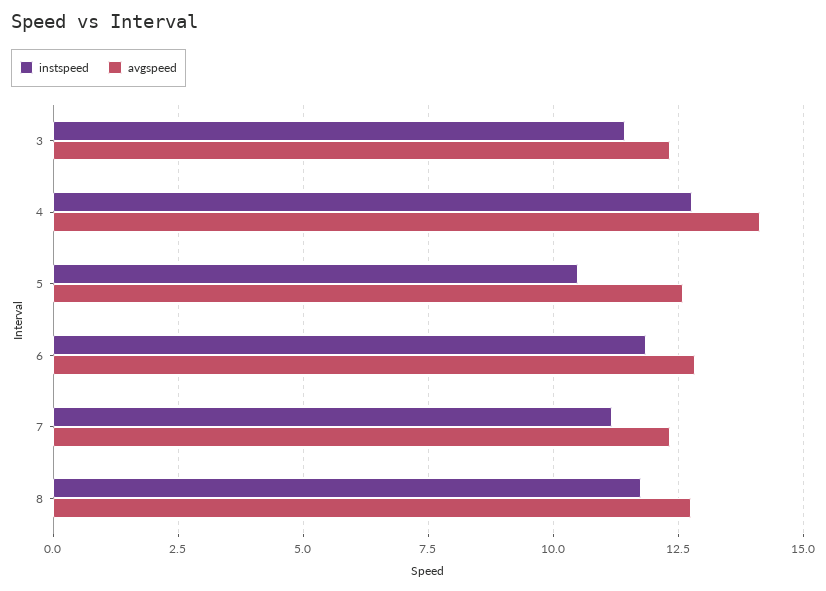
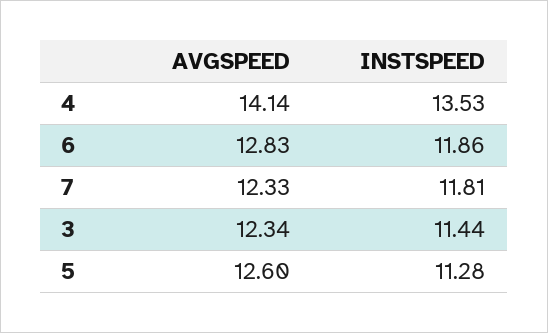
instspeed, 4: 12.75 -> 13.53
instspeed, 5: 10.5 -> 11.28
instspeed, 7: 11.25 -> 11.81
instspeed, 8: 11.75 -> none
avgspeed, 8: 12.75 -> none

